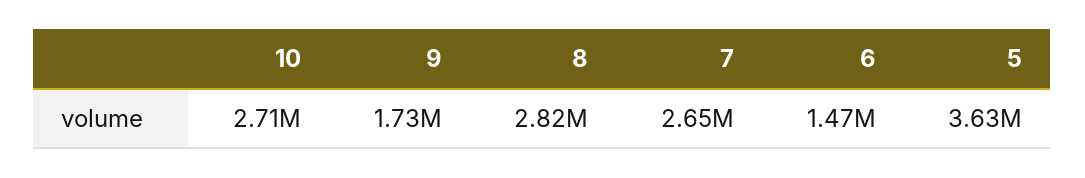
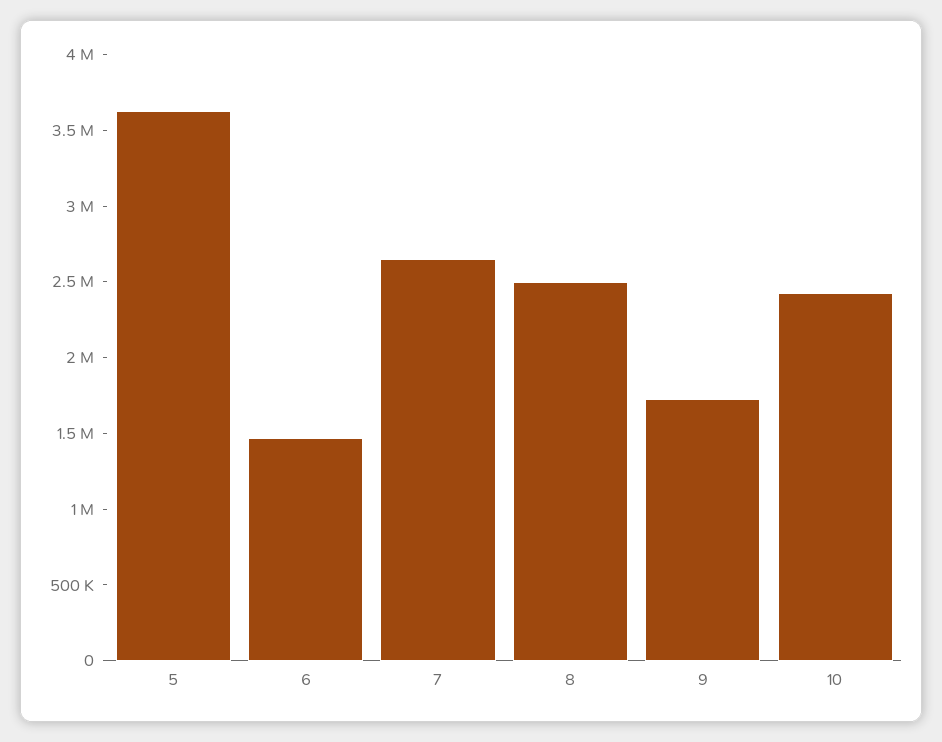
10: 2710000 -> 2400000
8: 2820000 -> 2500000

